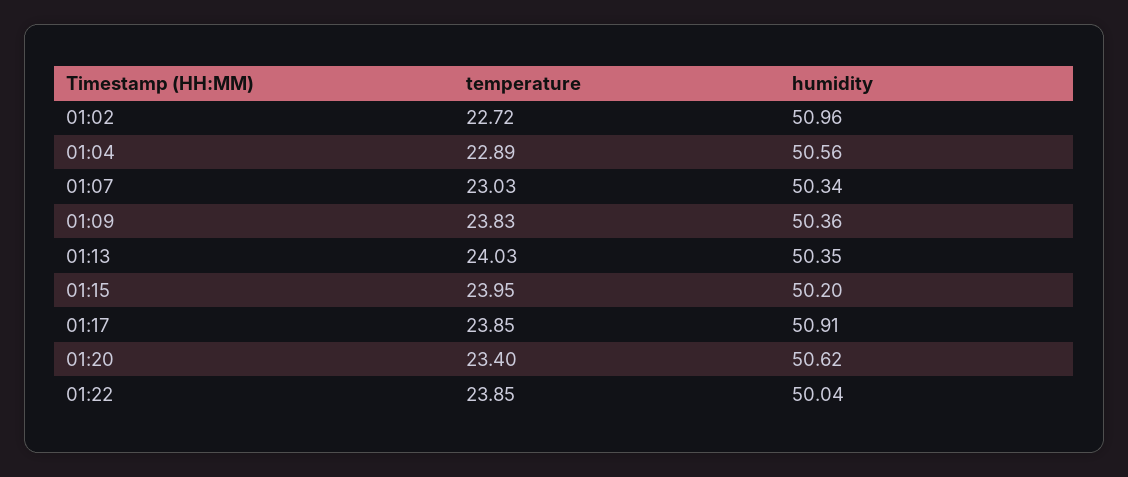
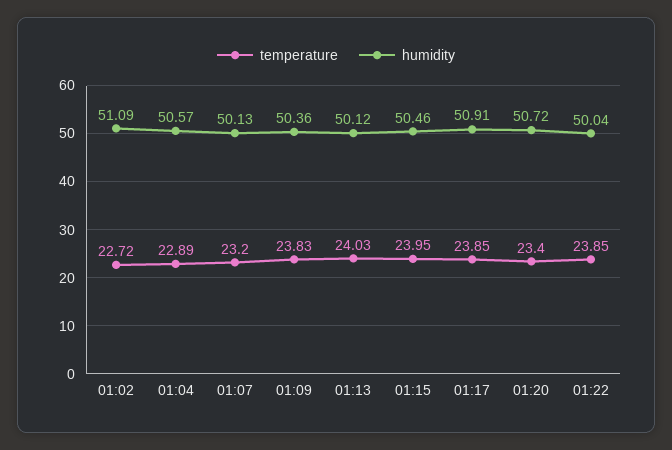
humidity, 01:02: 50.96 -> 51.09
humidity, 01:04: 50.56 -> 50.57
temperature, 01:07: 23.03 -> 23.2
humidity, 01:07: 50.34 -> 50.13
humidity, 01:13: 50.35 -> 50.12
humidity, 01:15: 50.2 -> 50.46
humidity, 01:20: 50.62 -> 50.72

